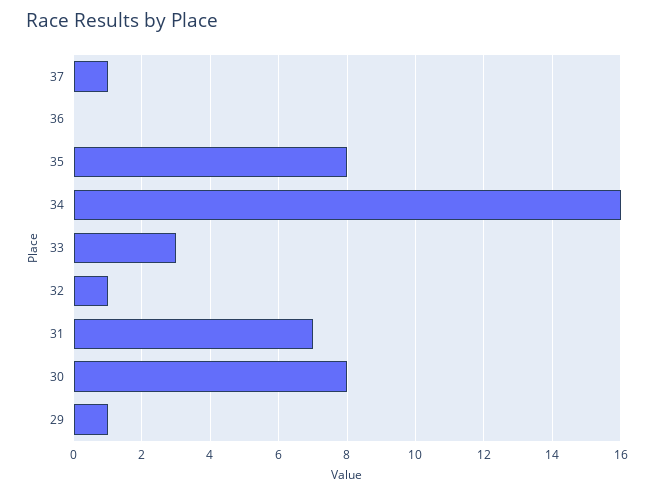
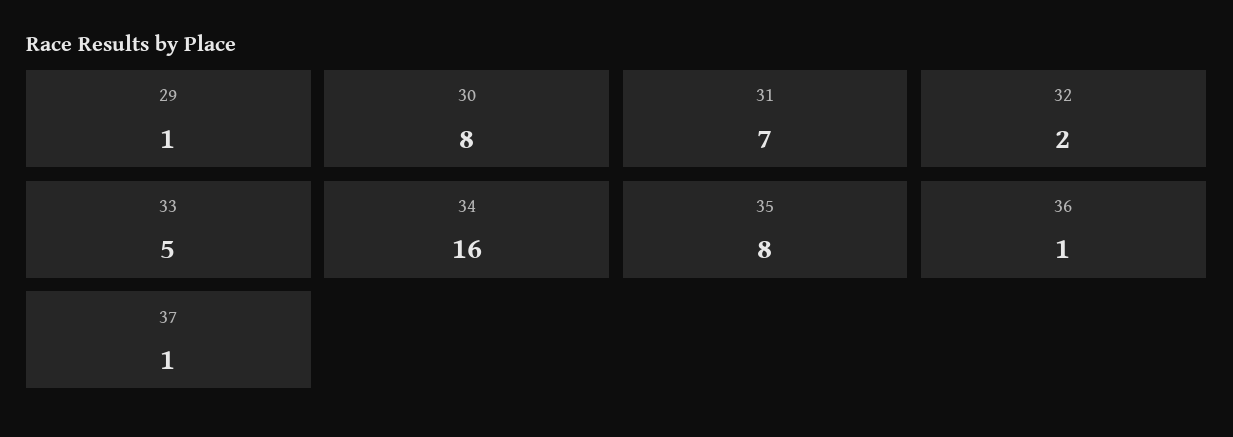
36: 0 -> 1
33: 3 -> 5
32: 1 -> 2

